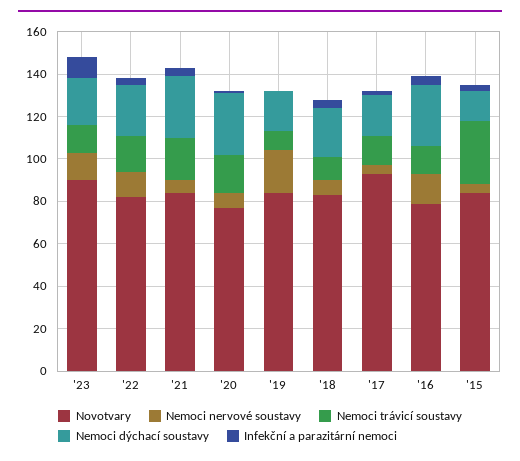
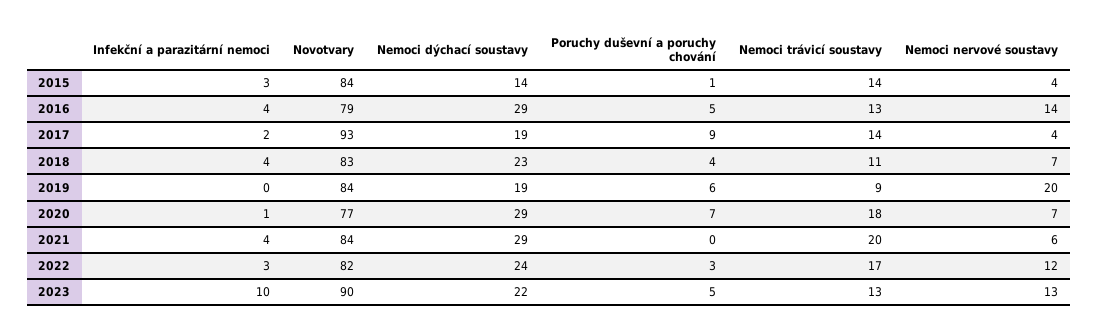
Nemoci trávicí soustavy, '15: 30 -> 14
Poruchy duševní a poruchy chování, '15: none -> 1
Poruchy duševní a poruchy chování, '16: none -> 5
Poruchy duševní a poruchy chování, '17: none -> 9
Poruchy duševní a poruchy chování, '18: none -> 4
Poruchy duševní a poruchy chování, '19: none -> 6
Poruchy duševní a poruchy chování, '20: none -> 7
Poruchy duševní a poruchy chování, '21: none -> 0
Poruchy duševní a poruchy chování, '22: none -> 3
Poruchy duševní a poruchy chování, '23: none -> 5

